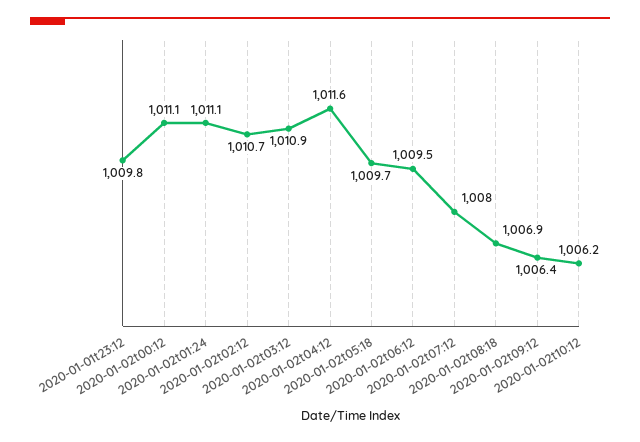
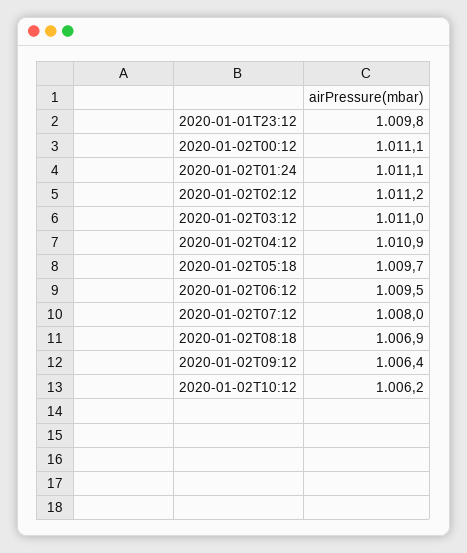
2020-01-02t02:12: 1010.7 -> 1011.2
2020-01-02t03:12: 1010.9 -> 1011
2020-01-02t04:12: 1011.6 -> 1010.9

